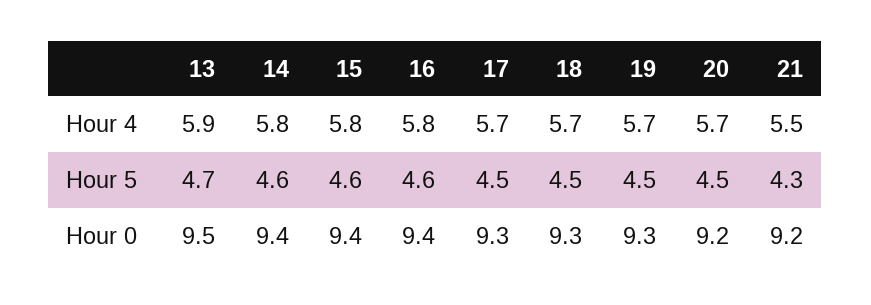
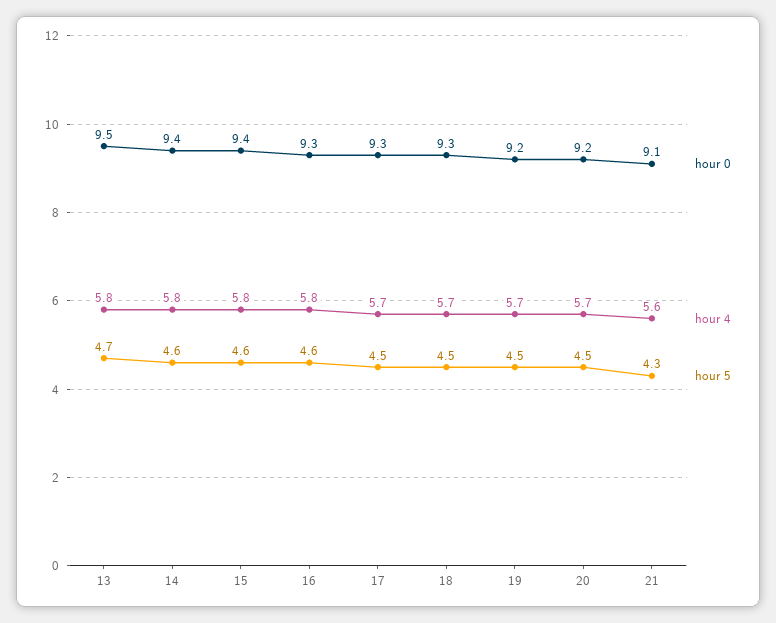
Hour 4, 13: 5.9 -> 5.8
Hour 4, 21: 5.5 -> 5.6
Hour 0, 16: 9.4 -> 9.3
Hour 0, 19: 9.3 -> 9.2
Hour 0, 21: 9.2 -> 9.1

